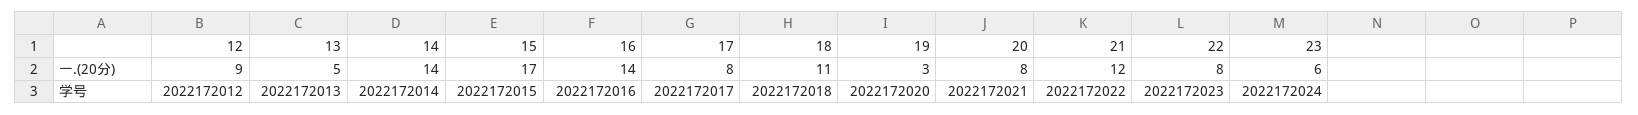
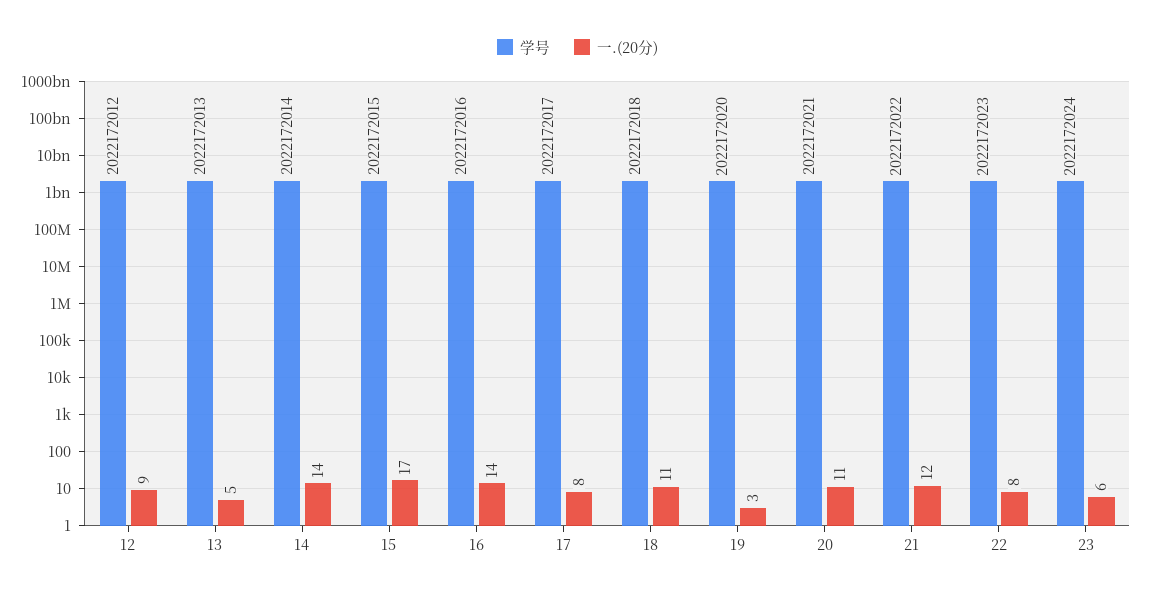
一.(20分), 20: 8 -> 11

